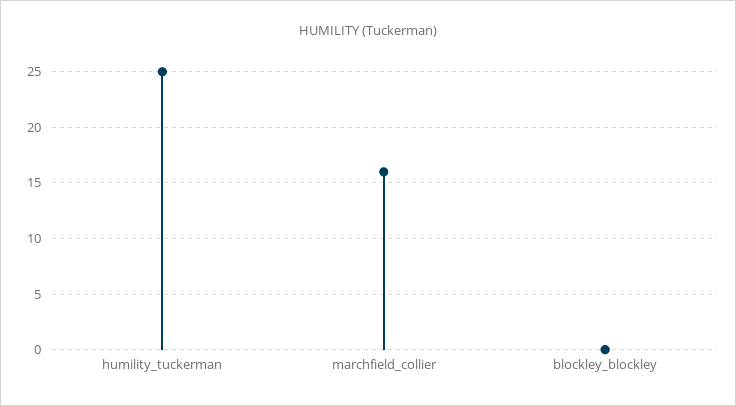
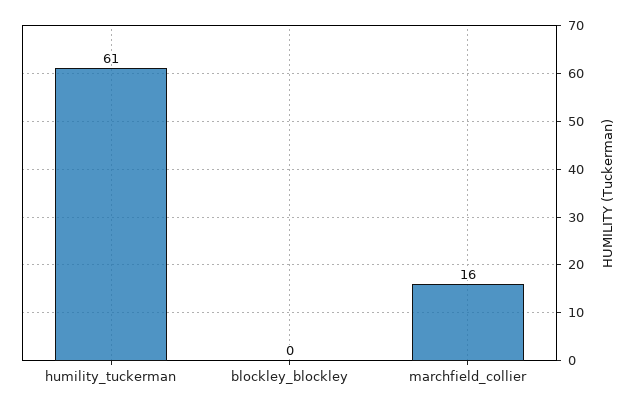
humility_tuckerman: 25 -> 61

